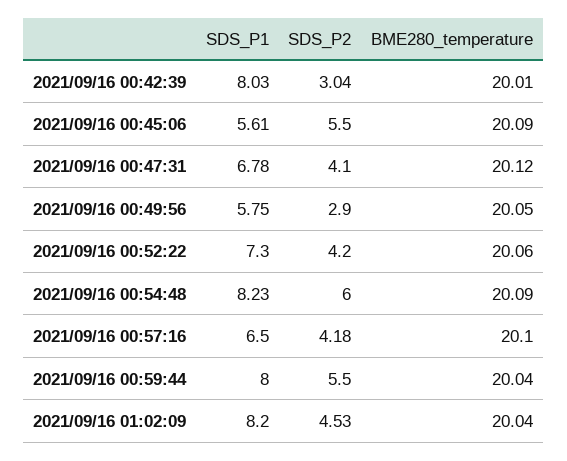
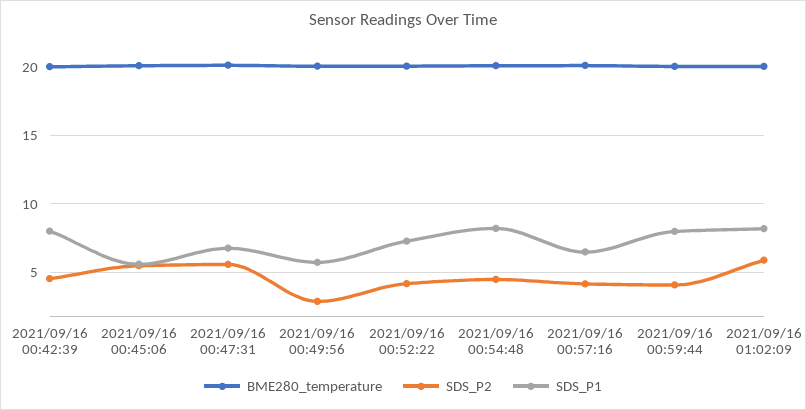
SDS_P2, 2021/09/16 00:42:39: 3.04 -> 4.5
SDS_P2, 2021/09/16 00:47:31: 4.1 -> 5.5
SDS_P2, 2021/09/16 00:54:48: 6 -> 4.5
SDS_P2, 2021/09/16 00:59:44: 5.5 -> 4
SDS_P2, 2021/09/16 01:02:09: 4.53 -> 6

